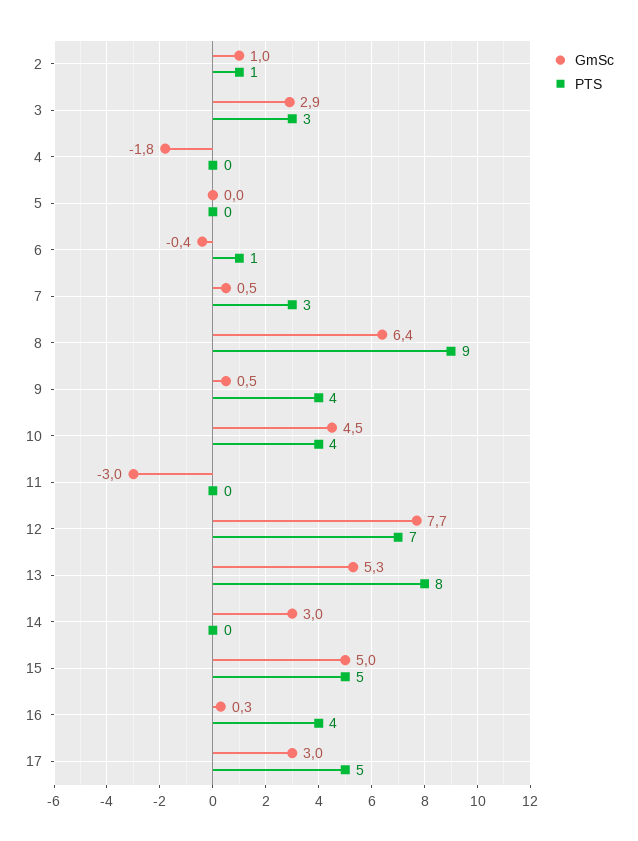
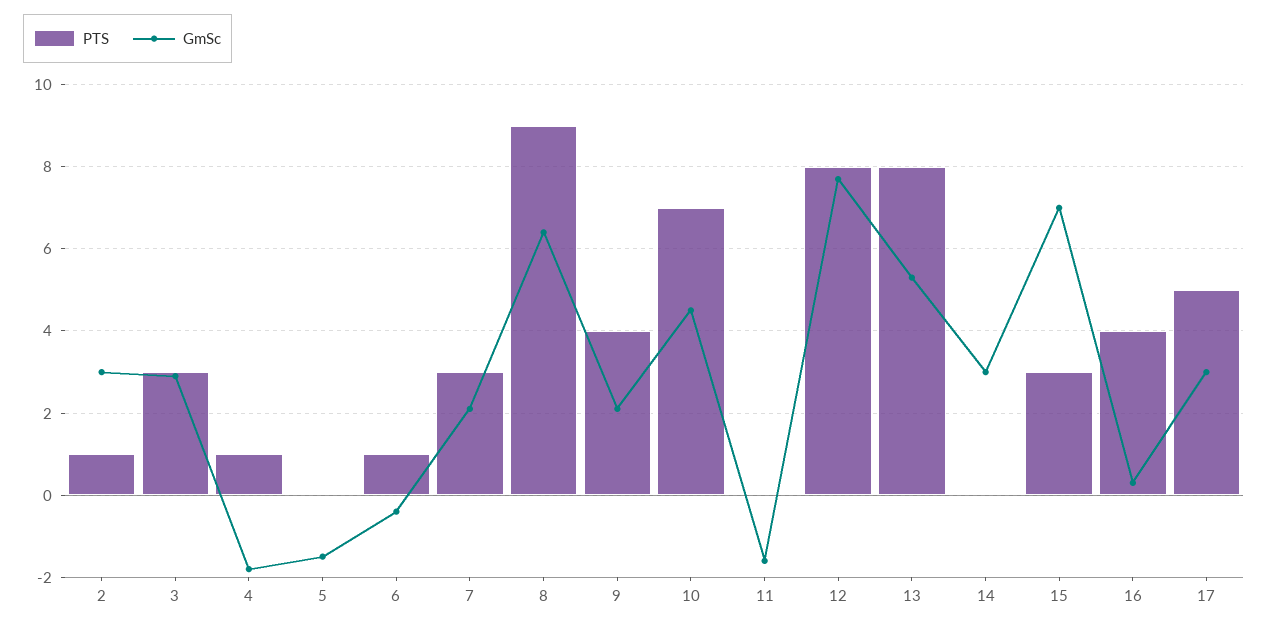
GmSc, 2: 1 -> 3
PTS, 4: 0 -> 1
GmSc, 5: 0 -> -1.5
GmSc, 7: 0.5 -> 2
GmSc, 9: 0.5 -> 2
PTS, 10: 4 -> 7
GmSc, 11: -3 -> -1.5
PTS, 12: 7 -> 8
GmSc, 15: 5 -> 7
PTS, 15: 5 -> 3

